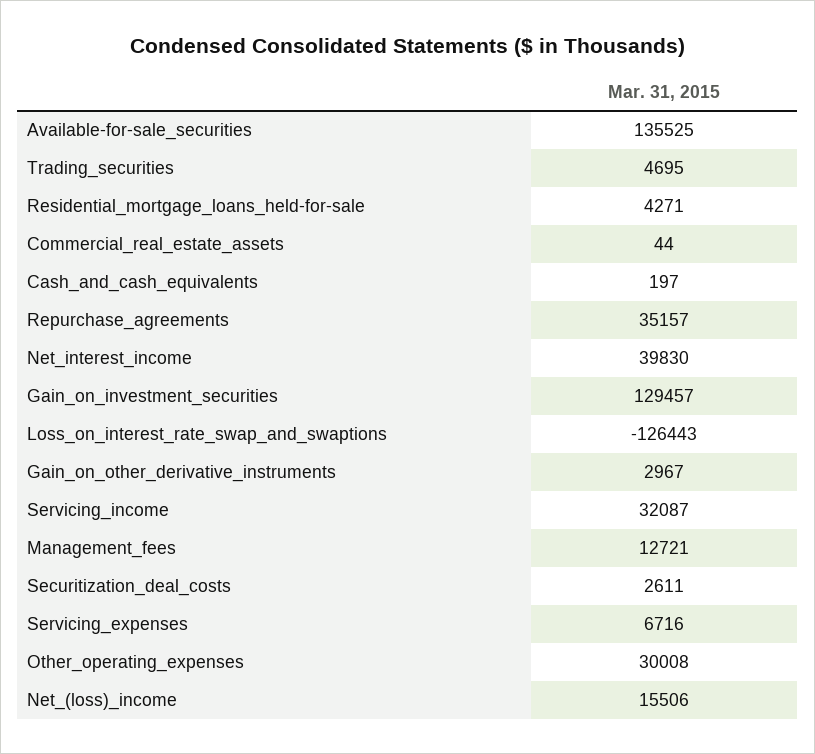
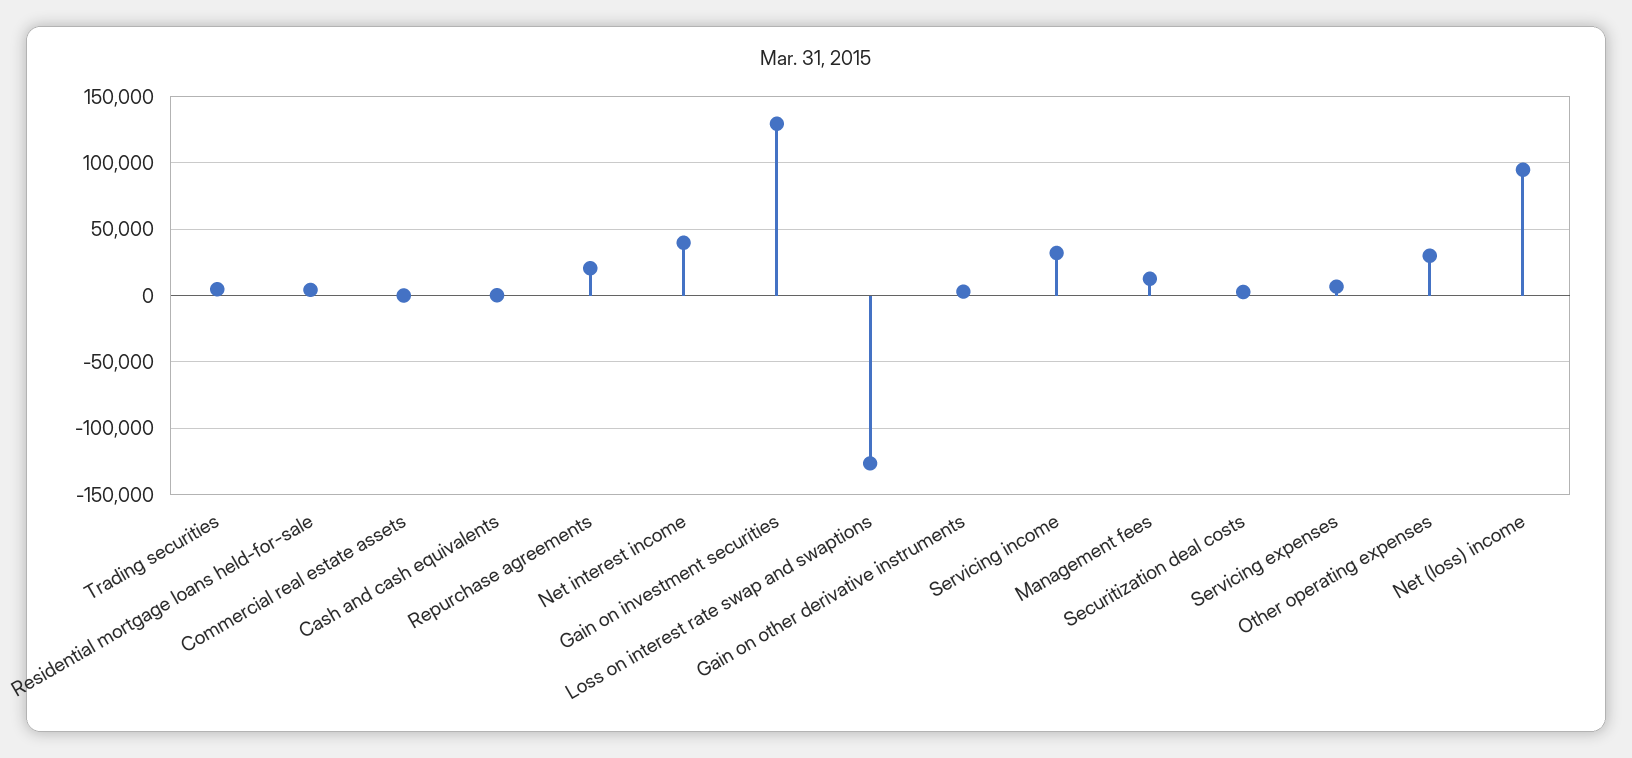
Available-for-sale_securities: 135525 -> none
Repurchase_agreements: 35157 -> 20000
Net_(loss)_income: 15506 -> 95000

